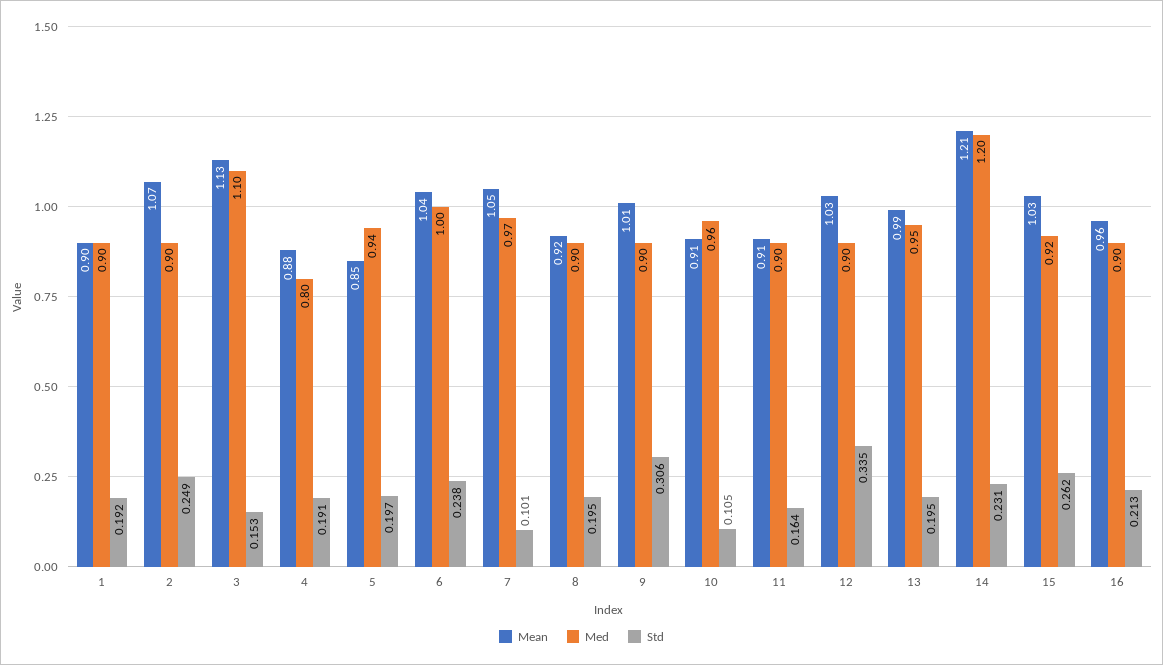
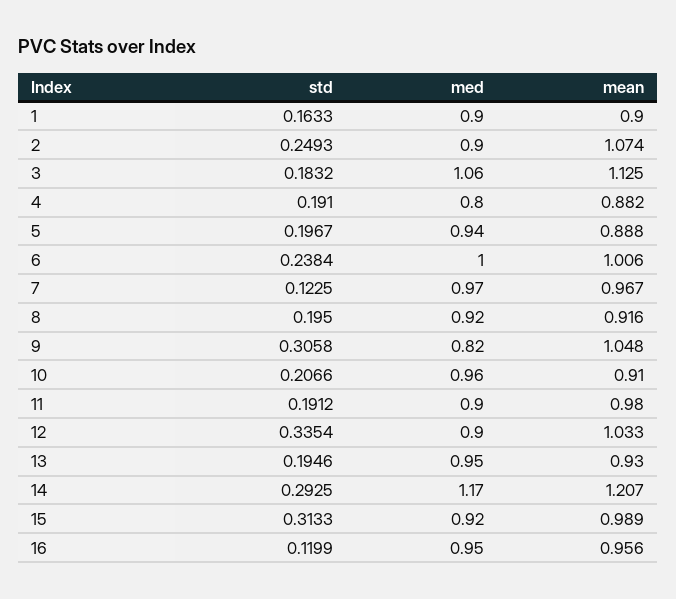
Std, 1: 0.192 -> 0.1633
Med, 3: 1.1 -> 1.06
Std, 3: 0.153 -> 0.1832
Mean, 5: 0.85 -> 0.888
Mean, 6: 1.04 -> 1.006
Mean, 7: 1.05 -> 0.967
Std, 7: 0.101 -> 0.1225
Med, 8: 0.9 -> 0.92
Mean, 9: 1.01 -> 1.048
Med, 9: 0.9 -> 0.82
Std, 10: 0.105 -> 0.2066
Mean, 11: 0.91 -> 0.98
Std, 11: 0.164 -> 0.1912
Mean, 13: 0.99 -> 0.93
Med, 14: 1.2 -> 1.17
Std, 14: 0.231 -> 0.2925
Mean, 15: 1.03 -> 0.989
Std, 15: 0.262 -> 0.3133
Med, 16: 0.9 -> 0.95
Std, 16: 0.213 -> 0.1199

